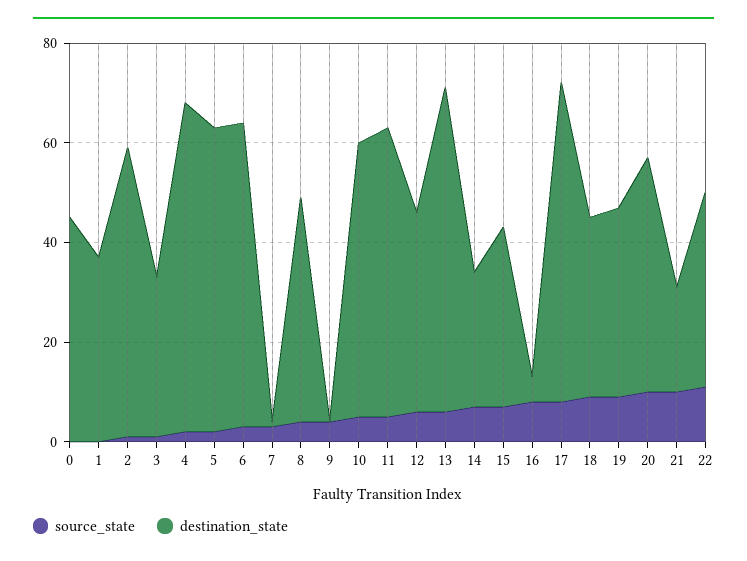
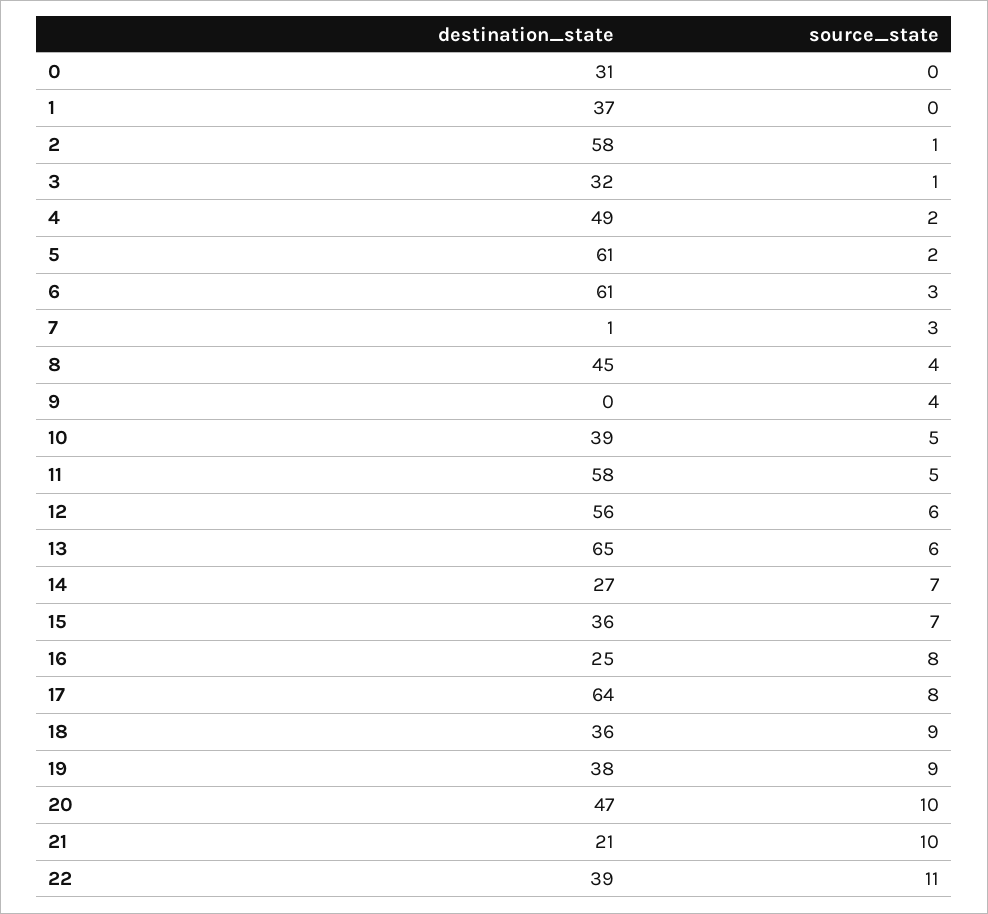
destination_state, 0: 45 -> 31
destination_state, 4: 65 -> 49
destination_state, 10: 55 -> 39
destination_state, 12: 40 -> 56
destination_state, 16: 5 -> 25

